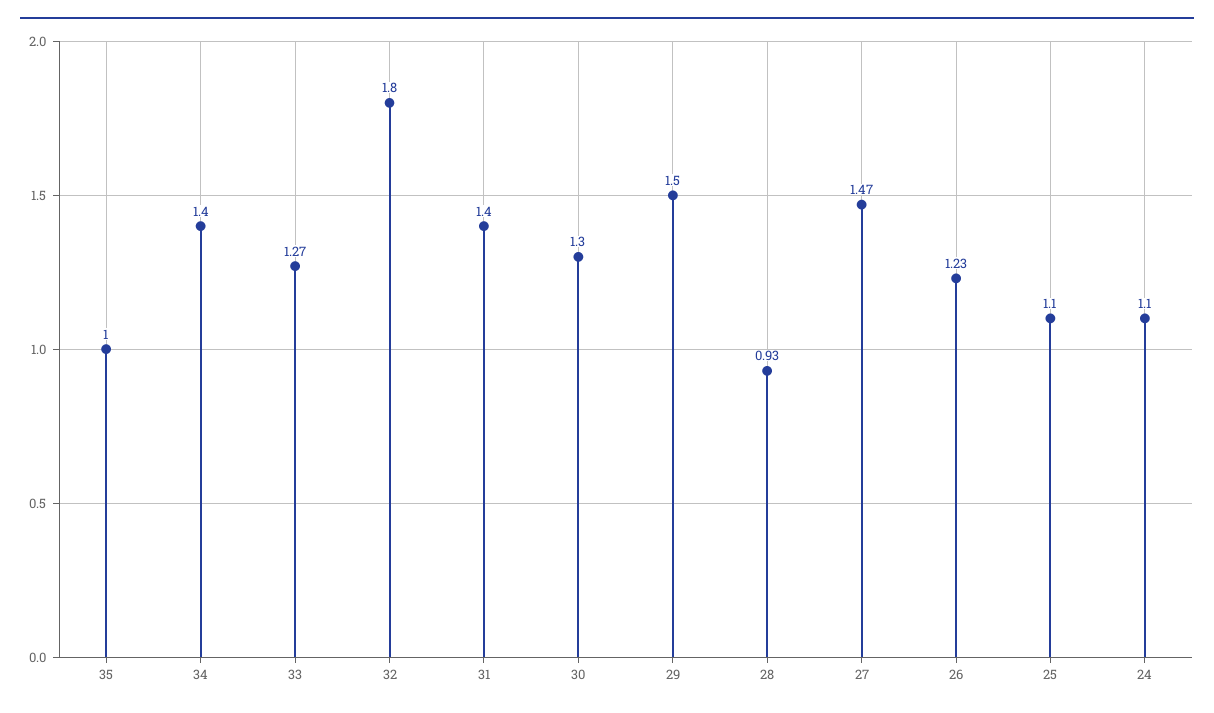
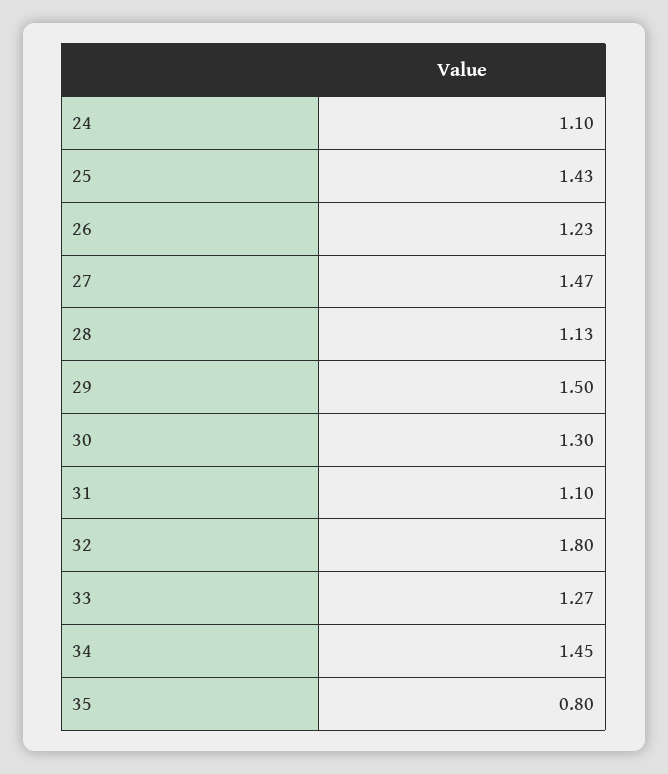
35: 1 -> 0.8
34: 1.4 -> 1.45
31: 1.4 -> 1.1
28: 0.93 -> 1.13
25: 1.1 -> 1.43

